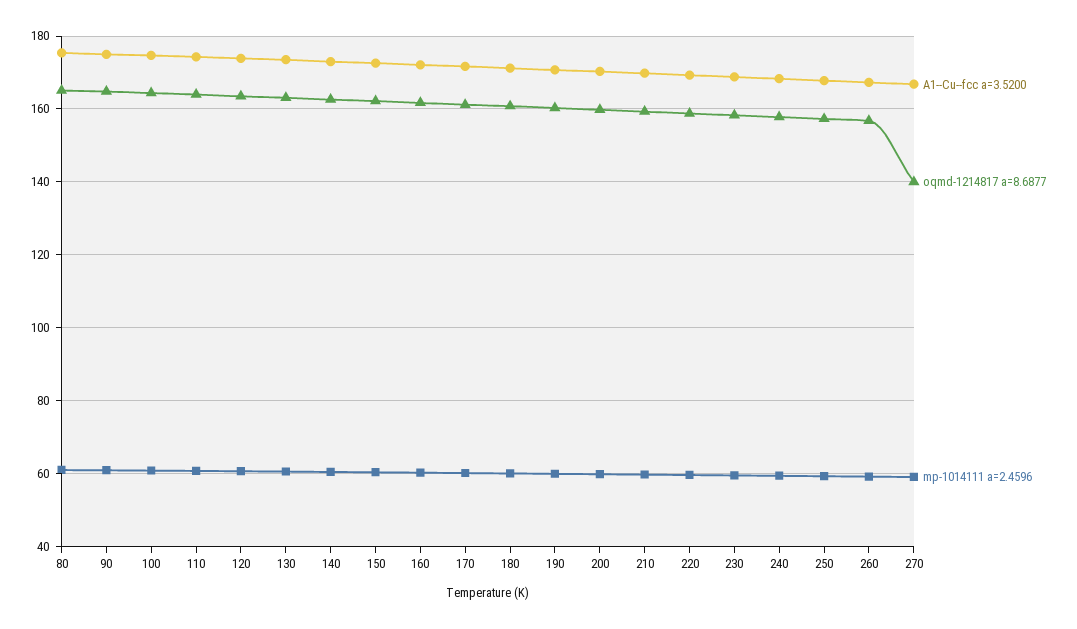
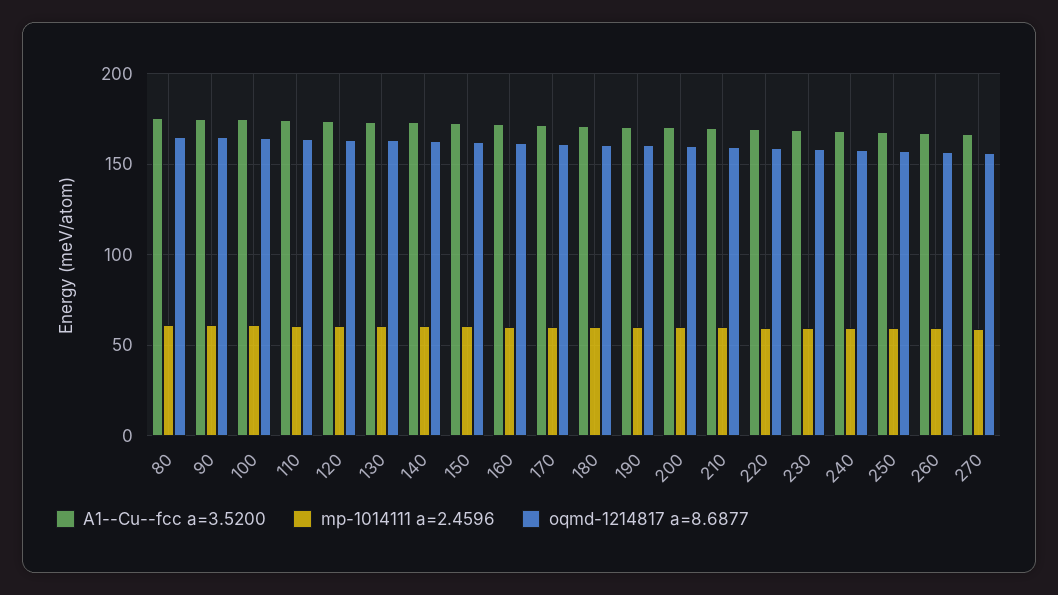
oqmd-1214817 a=8.6877, 270: 140 -> 155

